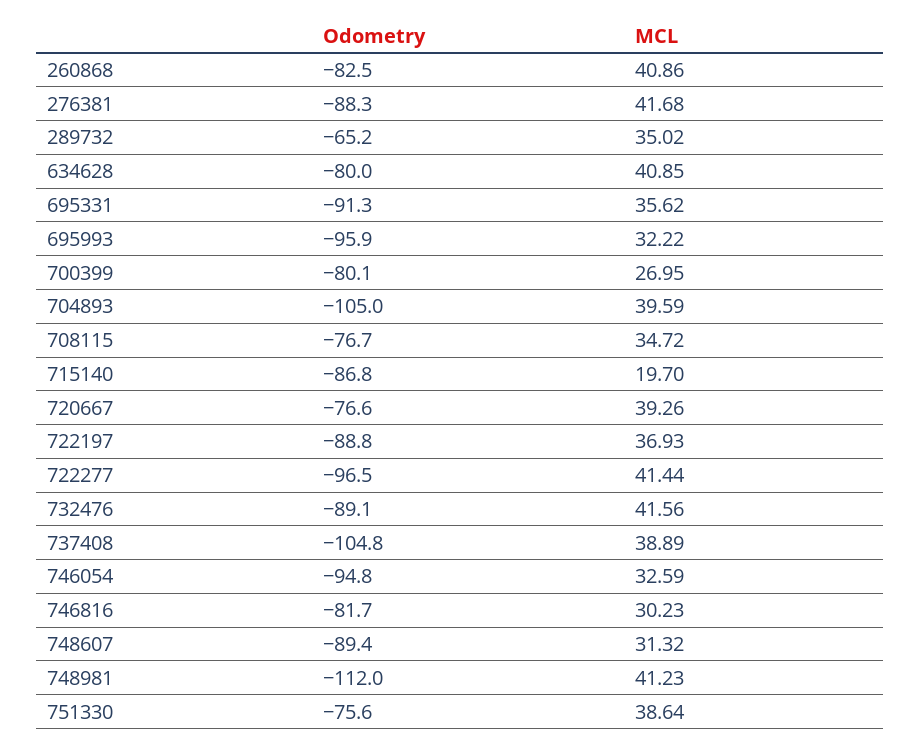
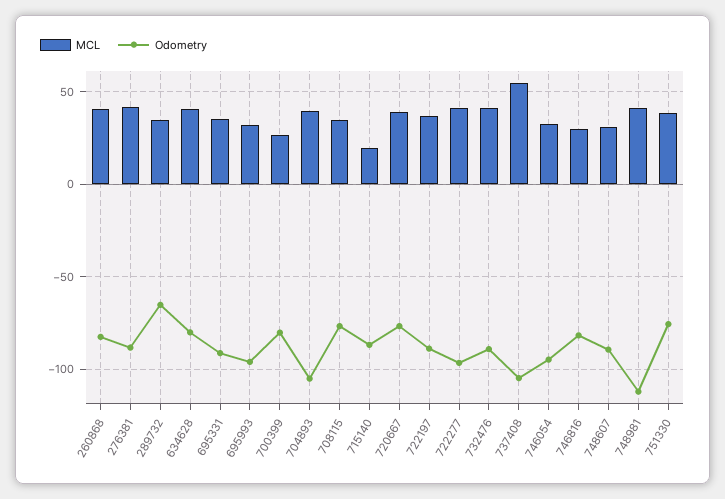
MCL, 737408: 38.89 -> 55

